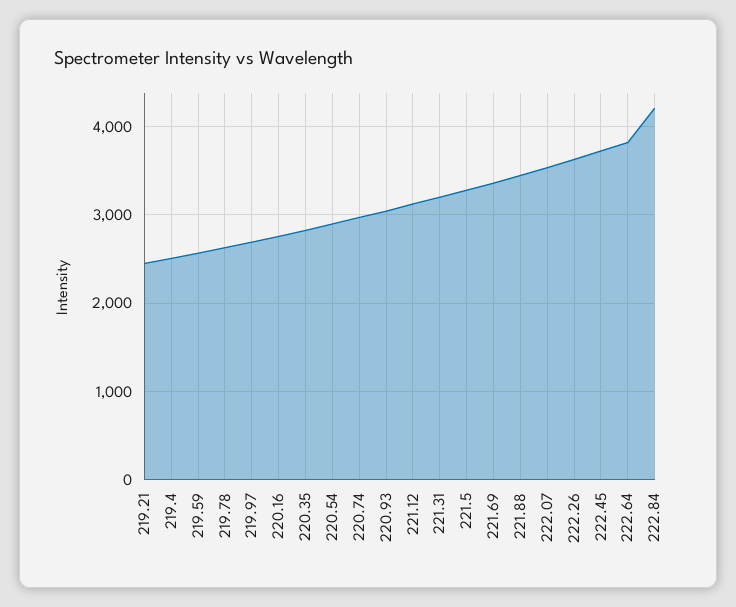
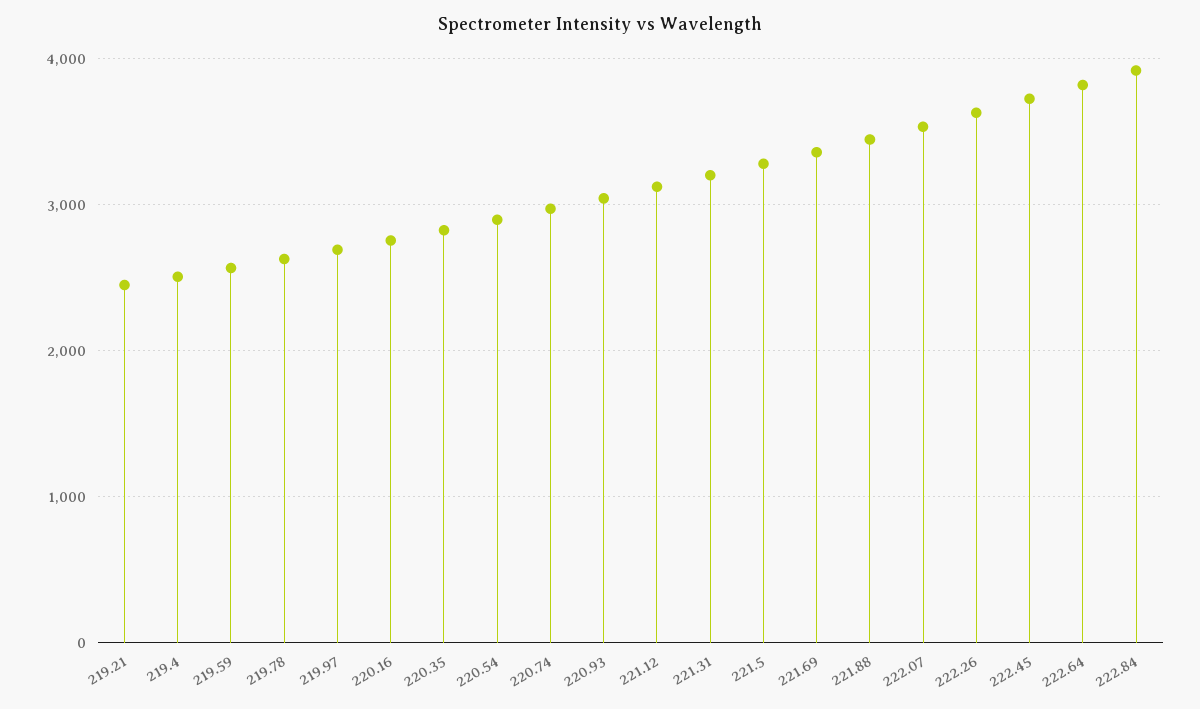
222.84: 4200 -> 3900

